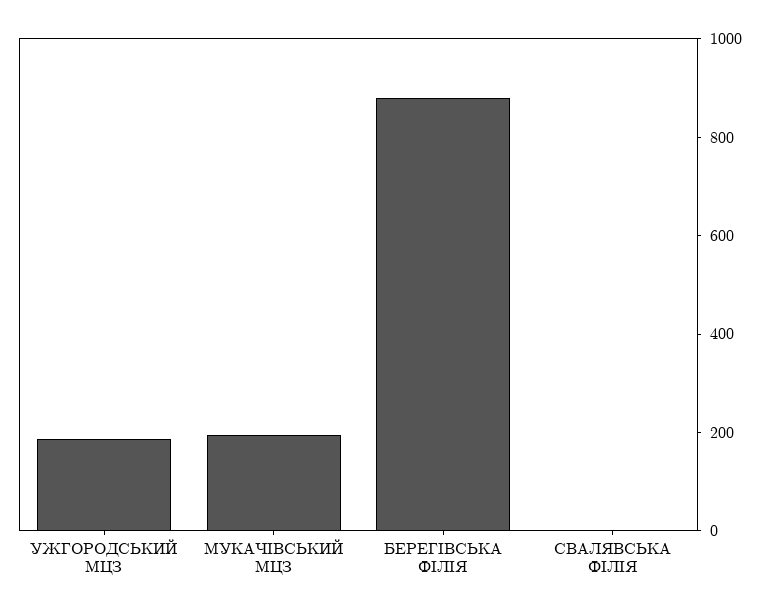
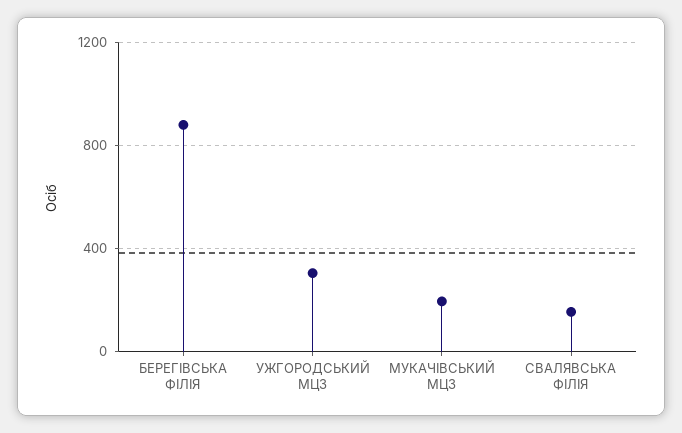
УЖГОРОДСЬКИЙ МЦЗ: 200 -> 300
СВАЛЯВСЬКА ФІЛІЯ: 0 -> 150

